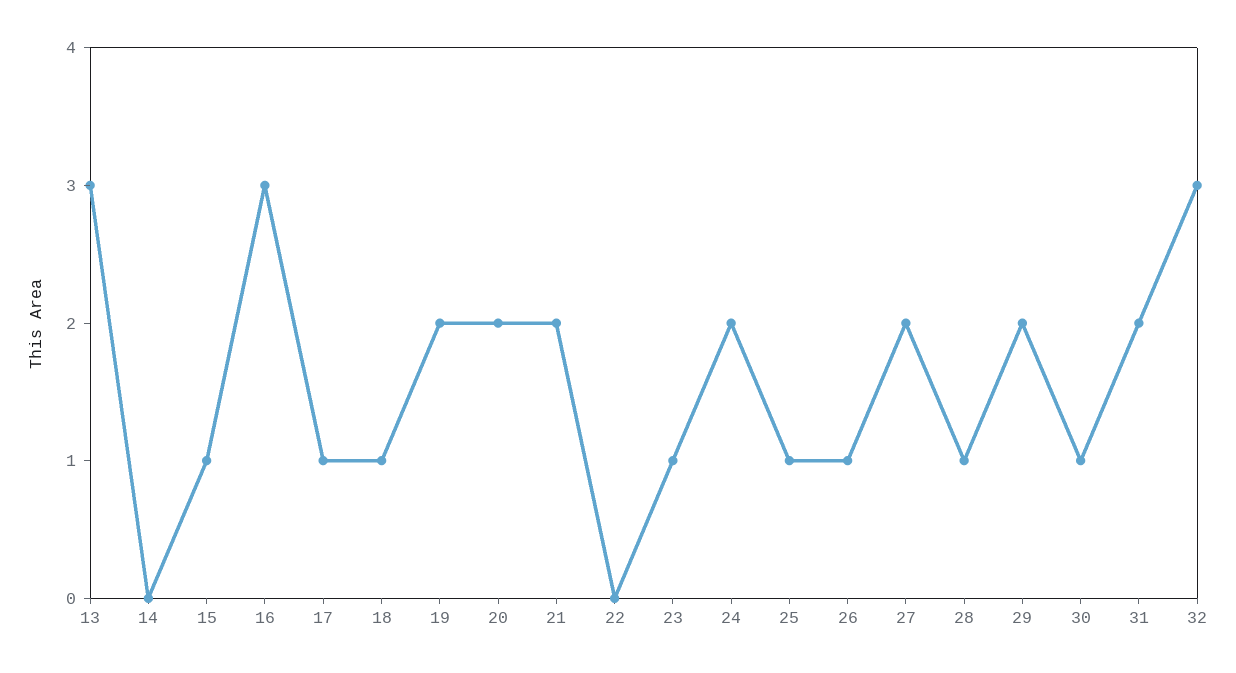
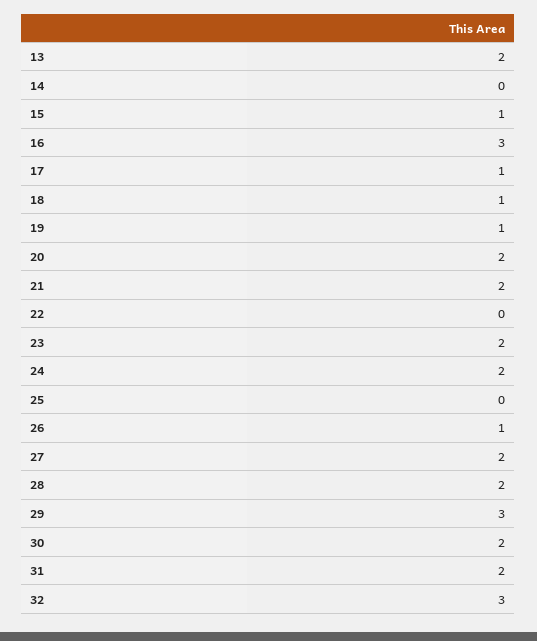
13: 3 -> 2
19: 2 -> 1
23: 1 -> 2
25: 1 -> 0
28: 1 -> 2
29: 2 -> 3
30: 1 -> 2

